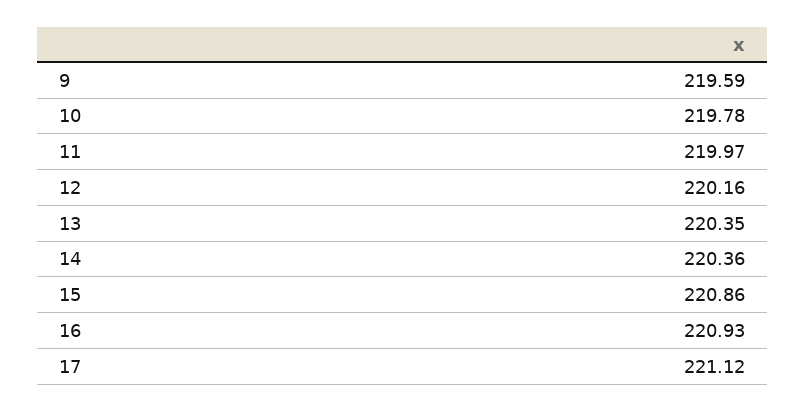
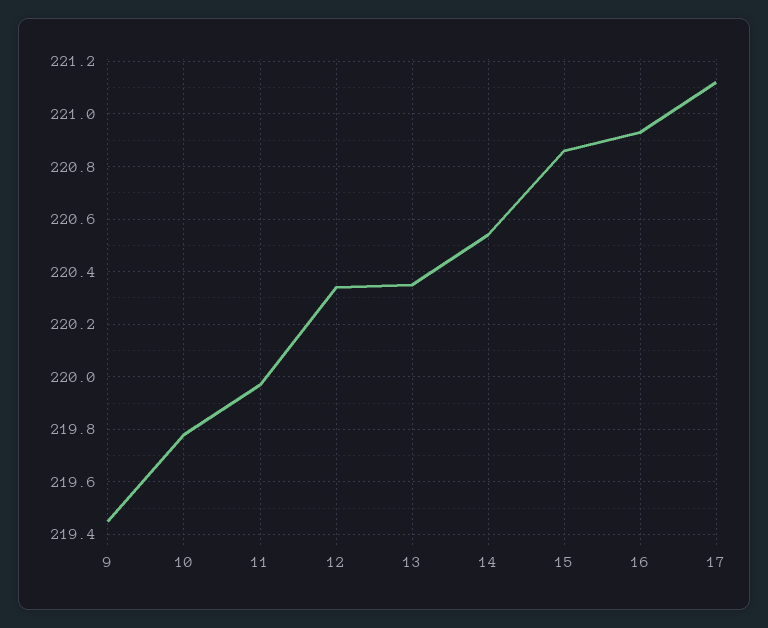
9: 219.59 -> 219.45
12: 220.16 -> 220.35
14: 220.36 -> 220.55

